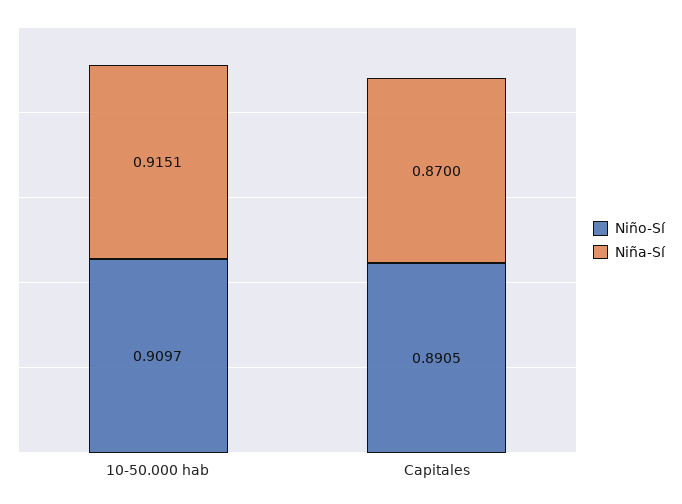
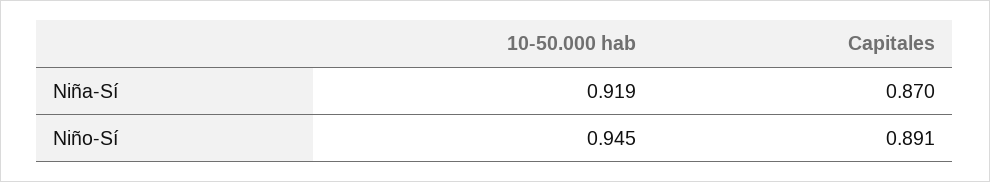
Niño-Sí, 10-50.000 hab: 0.9097 -> 0.945
Niña-Sí, 10-50.000 hab: 0.9151 -> 0.919

